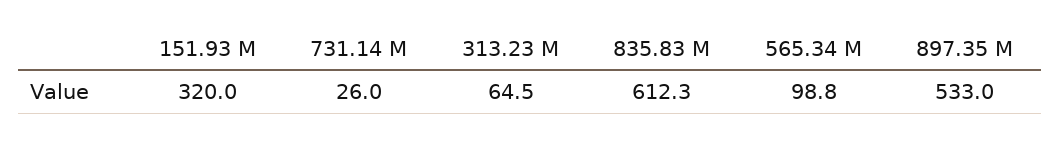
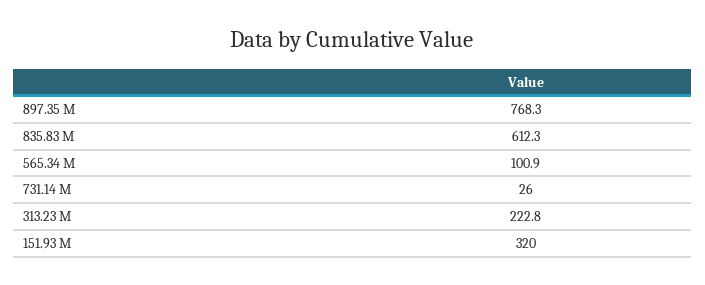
313.23 M: 64.5 -> 222.8
565.34 M: 98.8 -> 100.9
897.35 M: 533 -> 768.3

